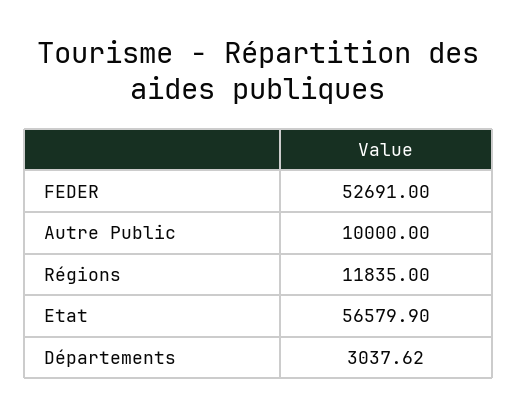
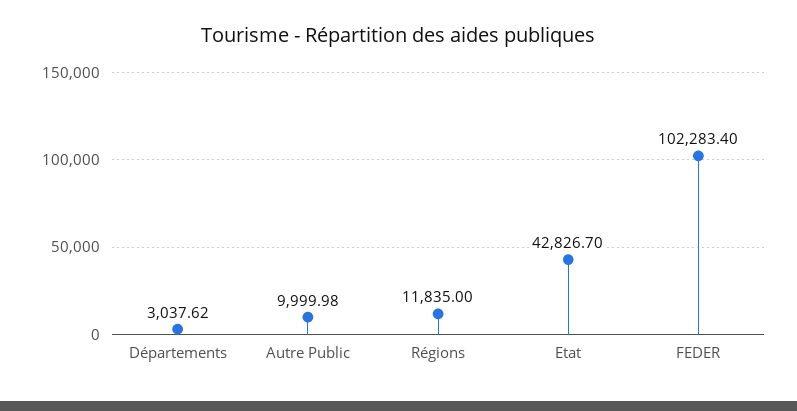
FEDER: 52691 -> 102283.4
Autre Public: 10000 -> 9999.98
Etat: 56579.9 -> 42826.7

